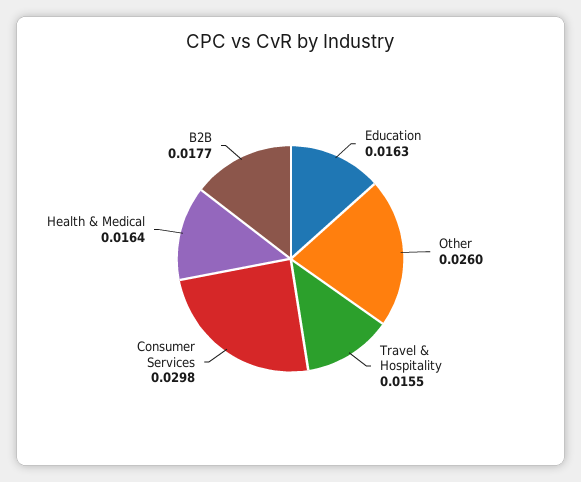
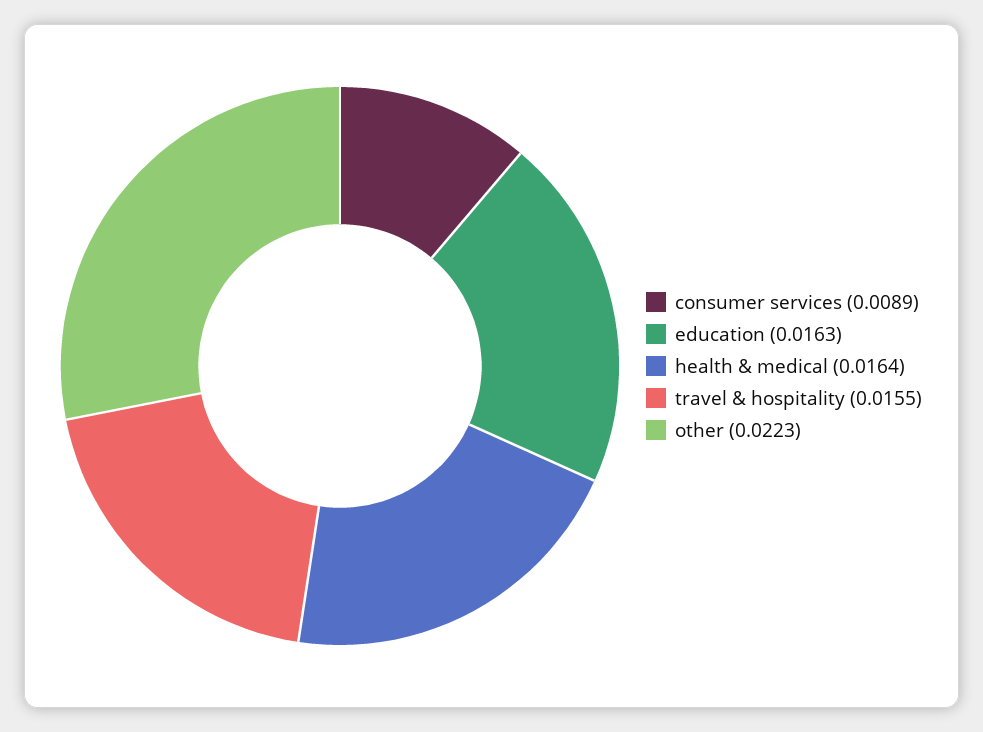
Other: 0.026 -> 0.0223
Consumer Services: 0.0298 -> 0.0089
B2B: 0.0177 -> none

